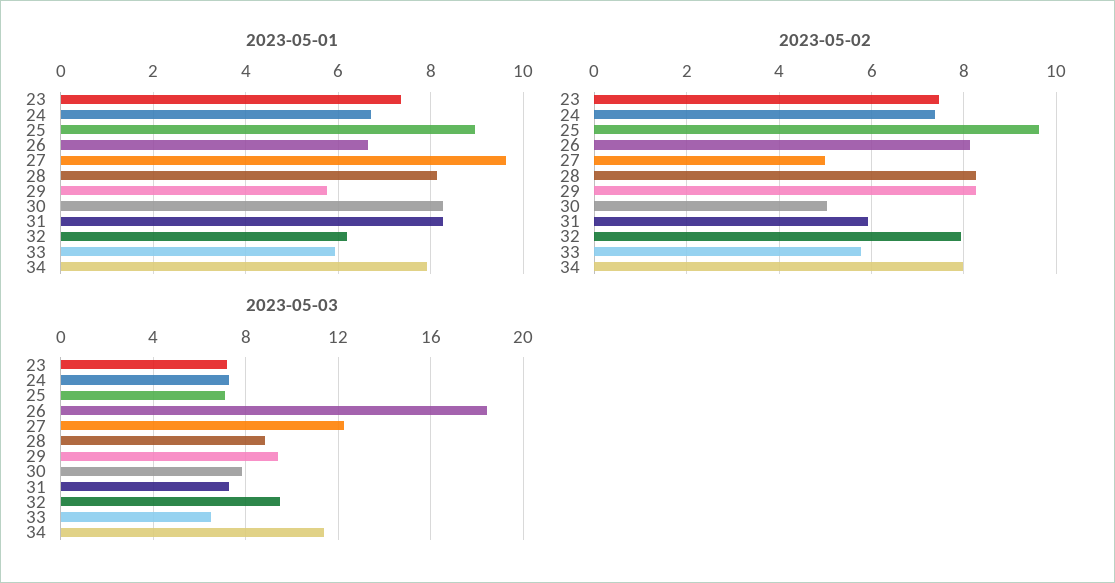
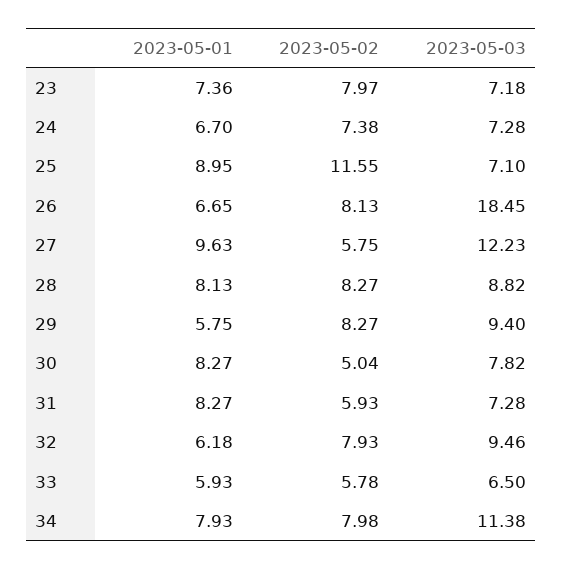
2023-05-02, 23: 7.4 -> 7.97
2023-05-02, 25: 9.6 -> 11.55
2023-05-02, 27: 5 -> 5.75

